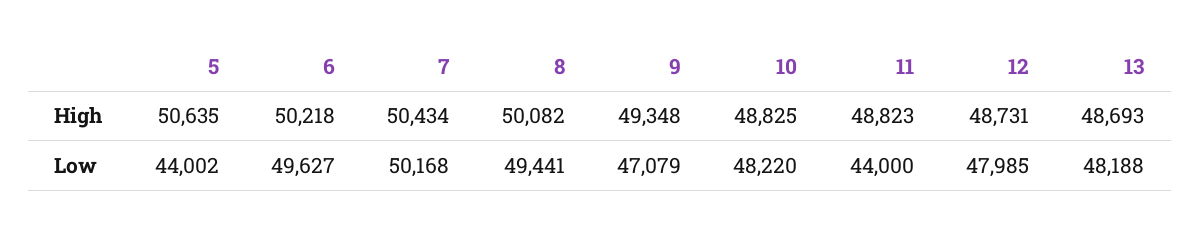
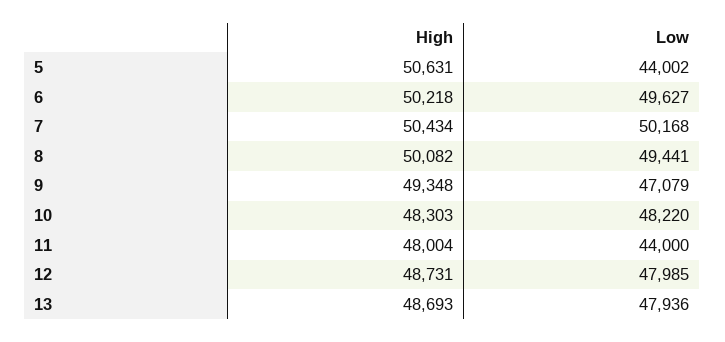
5, High: 50635 -> 50631
10, High: 48825 -> 48303
11, High: 48823 -> 48004
13, Low: 48188 -> 47936

